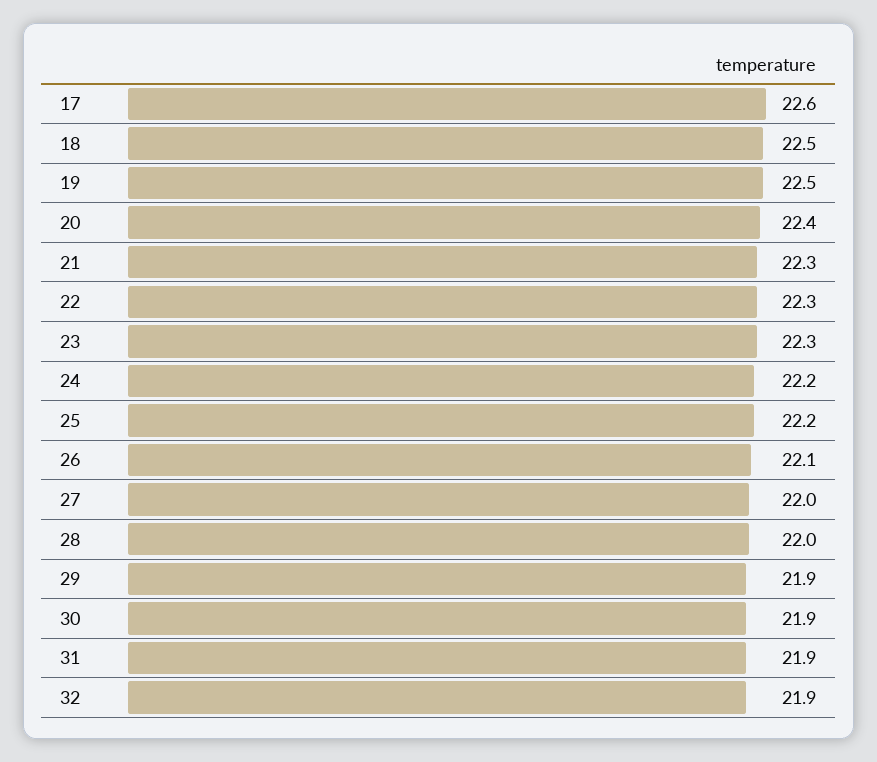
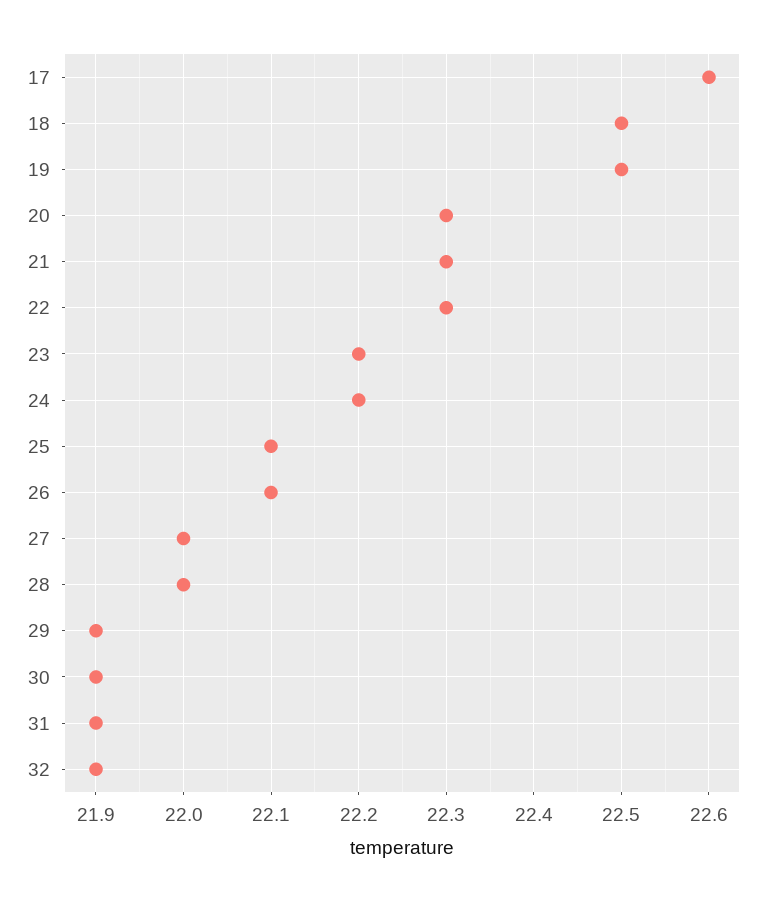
20: 22.4 -> 22.3
23: 22.3 -> 22.2
25: 22.2 -> 22.1

